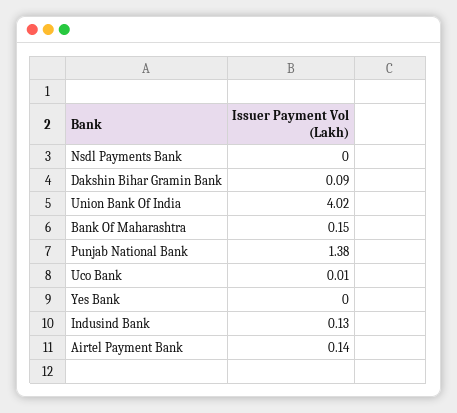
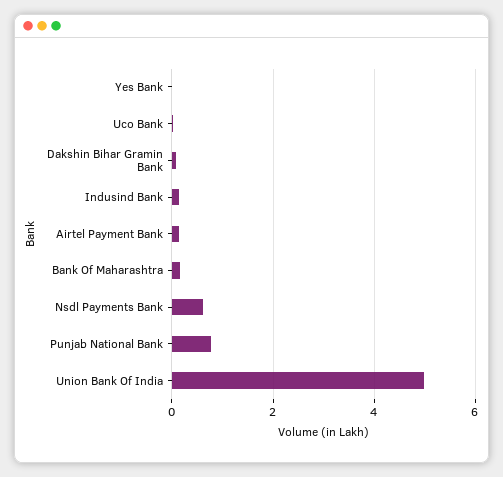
Nsdl Payments Bank: 0 -> 0.6
Union Bank Of India: 4.02 -> 5
Punjab National Bank: 1.38 -> 0.8

